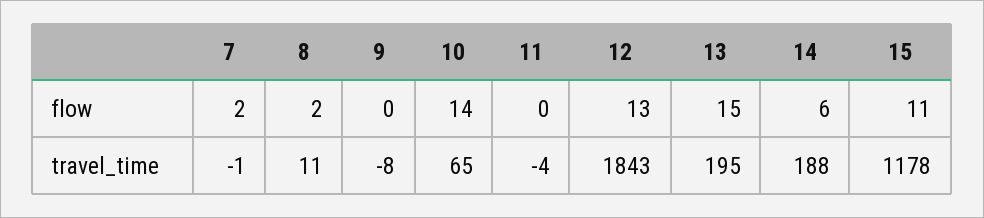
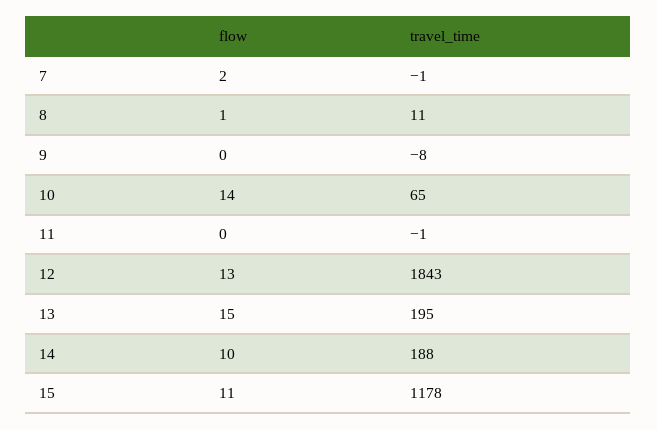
8, flow: 2 -> 1
14, flow: 6 -> 10
11, travel_time: -4 -> -1

